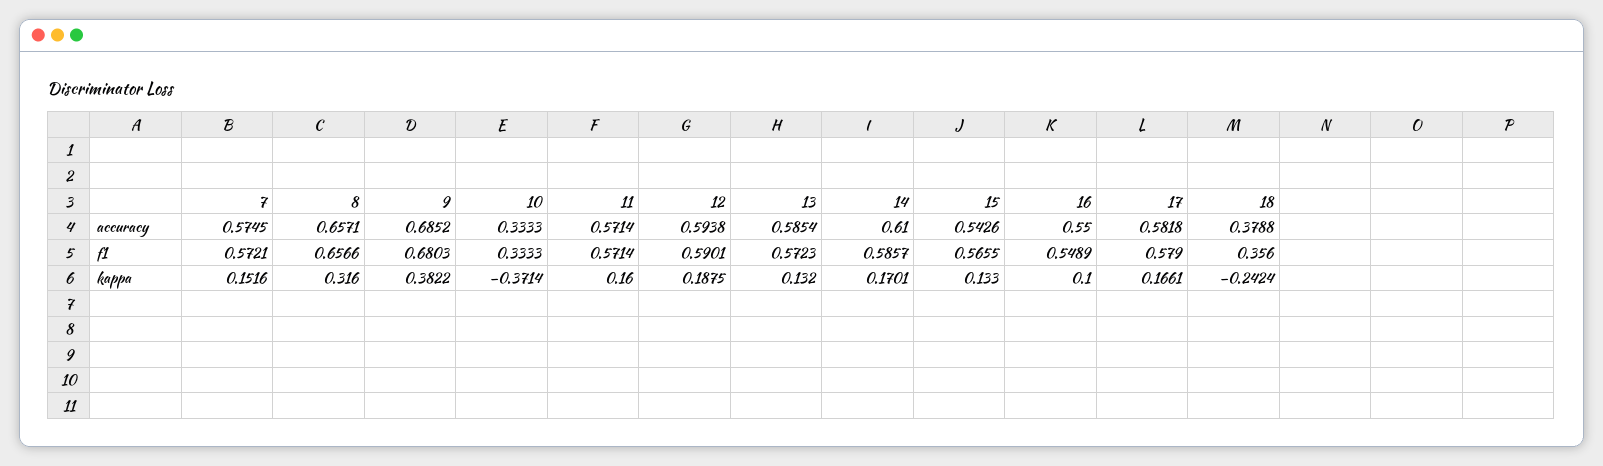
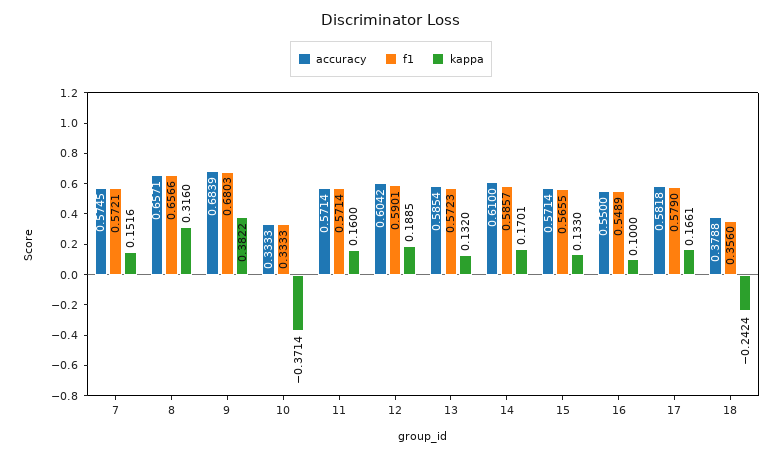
accuracy, 9: 0.6852 -> 0.6839
accuracy, 12: 0.5938 -> 0.6042
accuracy, 15: 0.5426 -> 0.5714
kappa, 12: 0.1875 -> 0.1885

